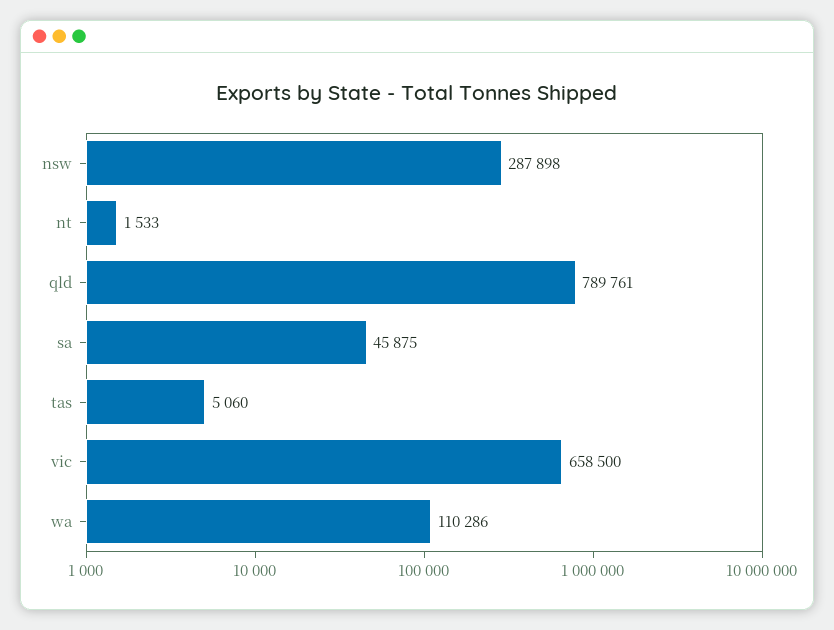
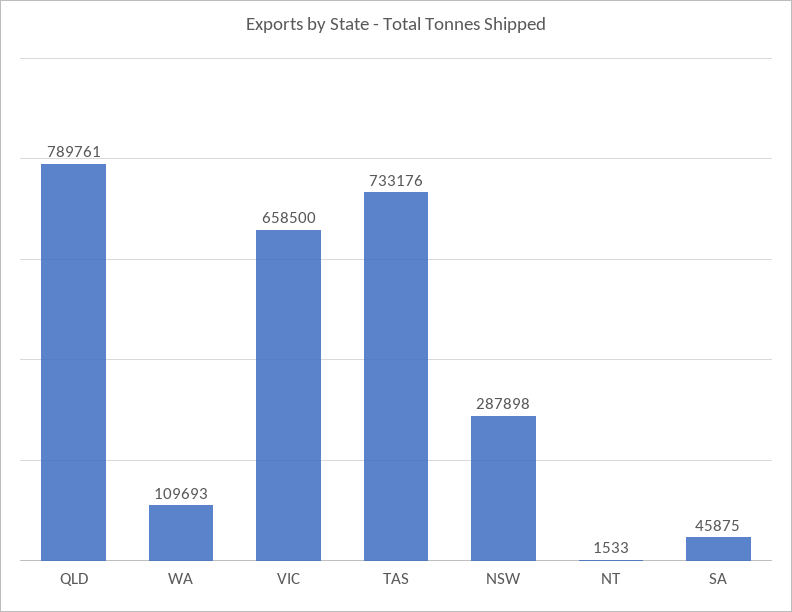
tas: 5060 -> 733176
wa: 110286 -> 109693

